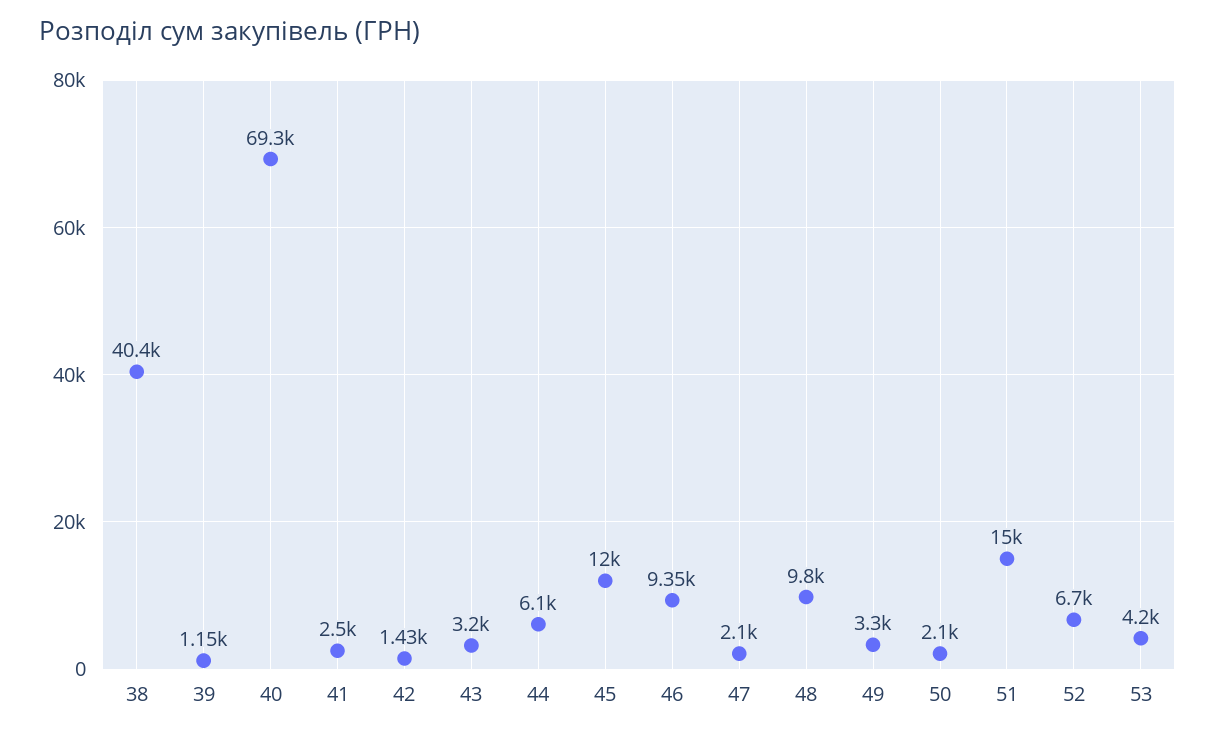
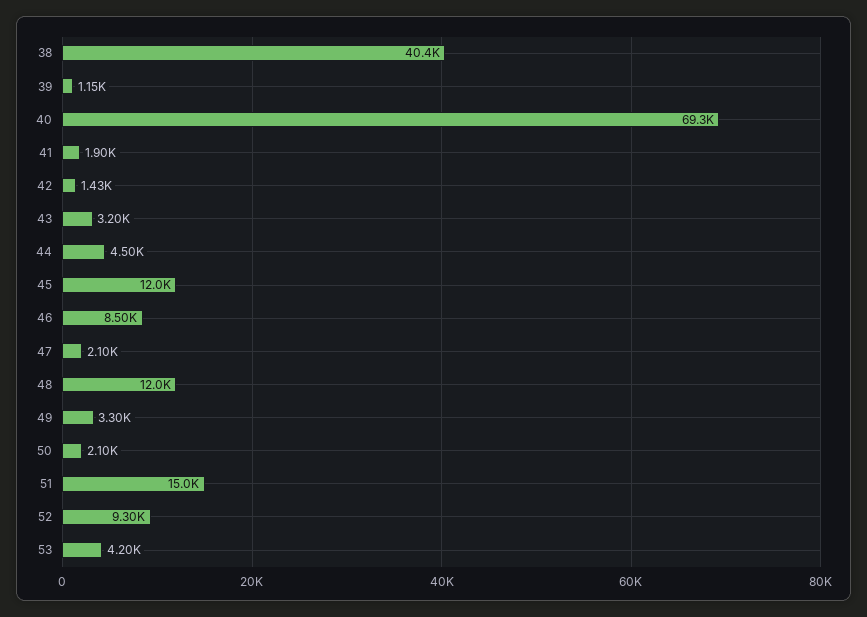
41: 2500 -> 1900
44: 6100 -> 4500
46: 9350 -> 8500
48: 9800 -> 12000
52: 6700 -> 9300

